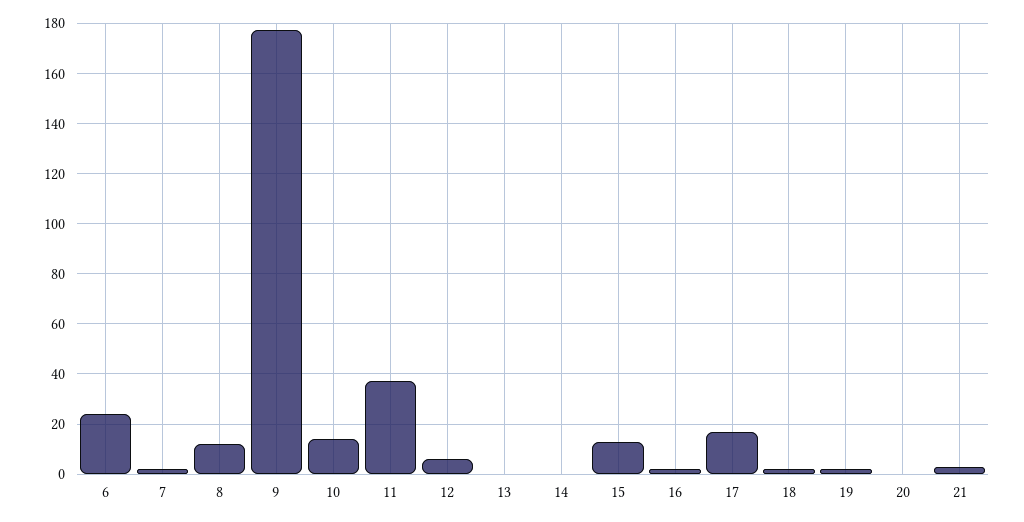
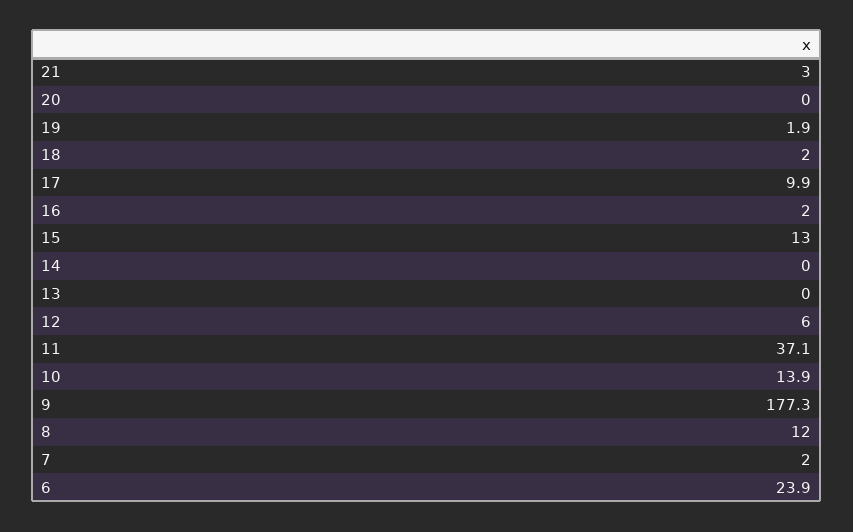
17: 17.5 -> 9.9

